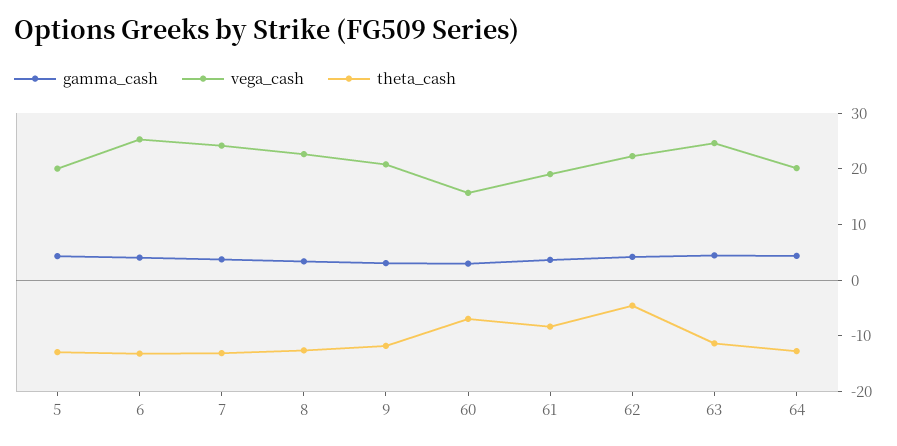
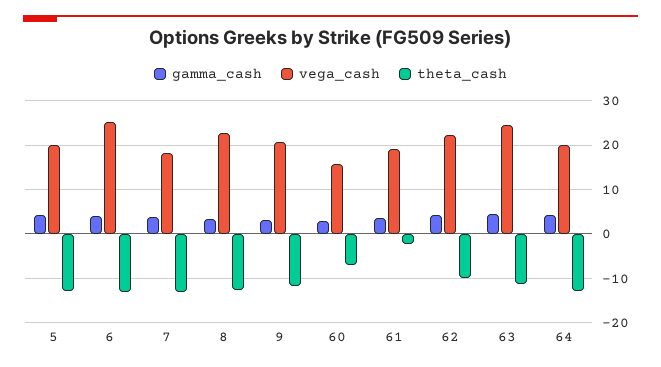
vega_cash, 7: 24 -> 18
theta_cash, 61: -8 -> -2
theta_cash, 62: -4 -> -10

